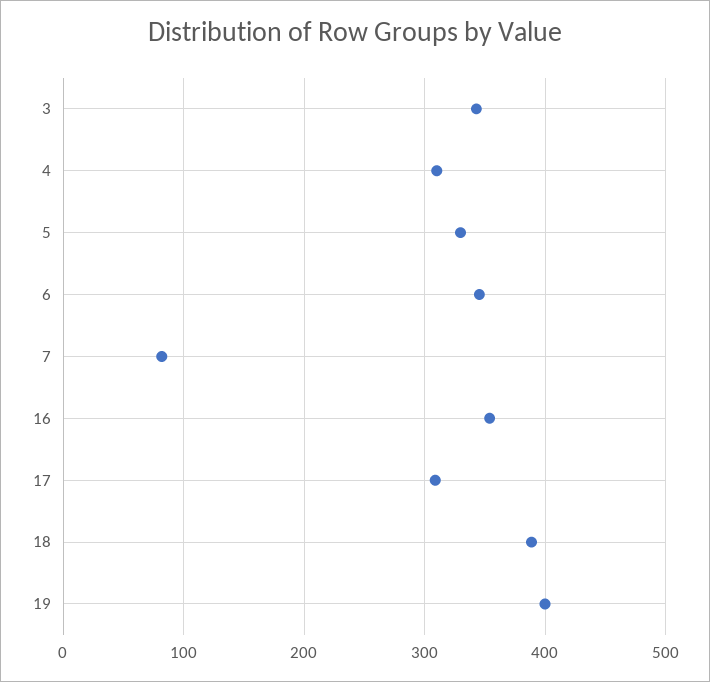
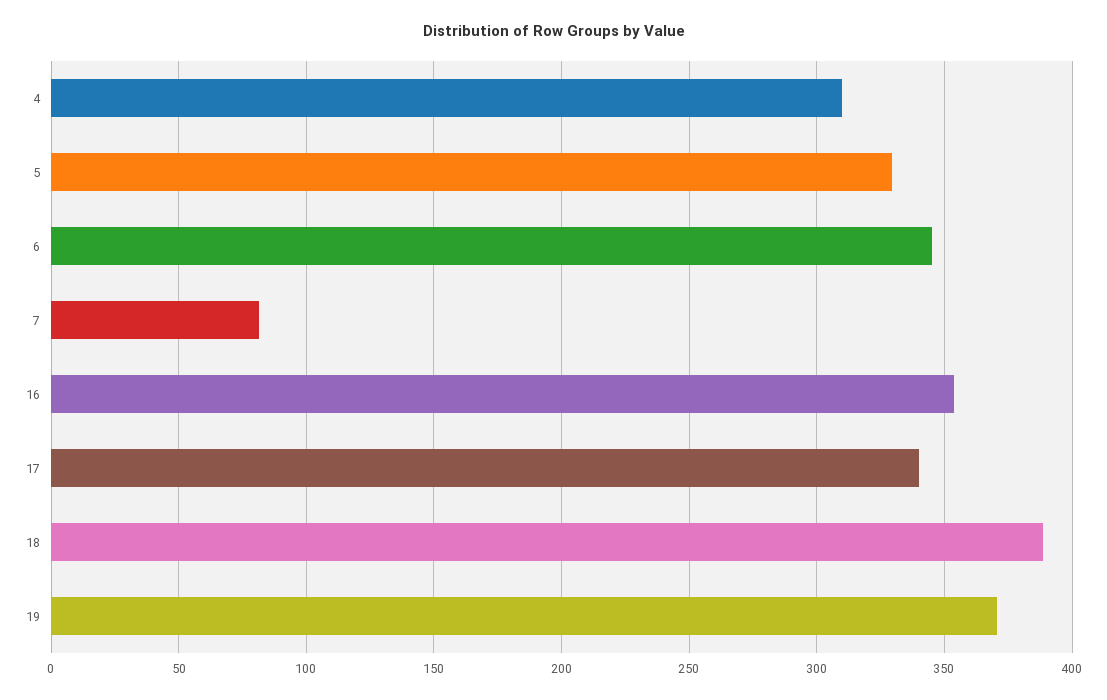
3: 340 -> none
17: 310 -> 340
19: 400 -> 370

